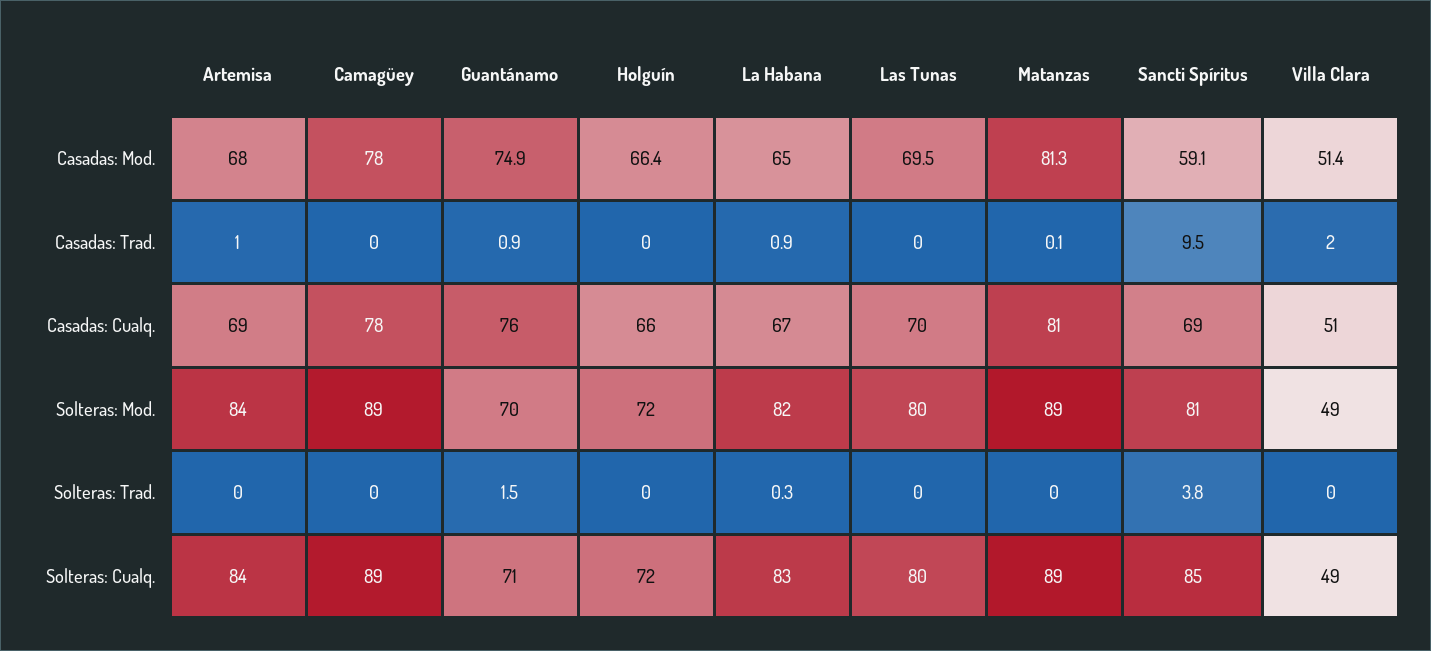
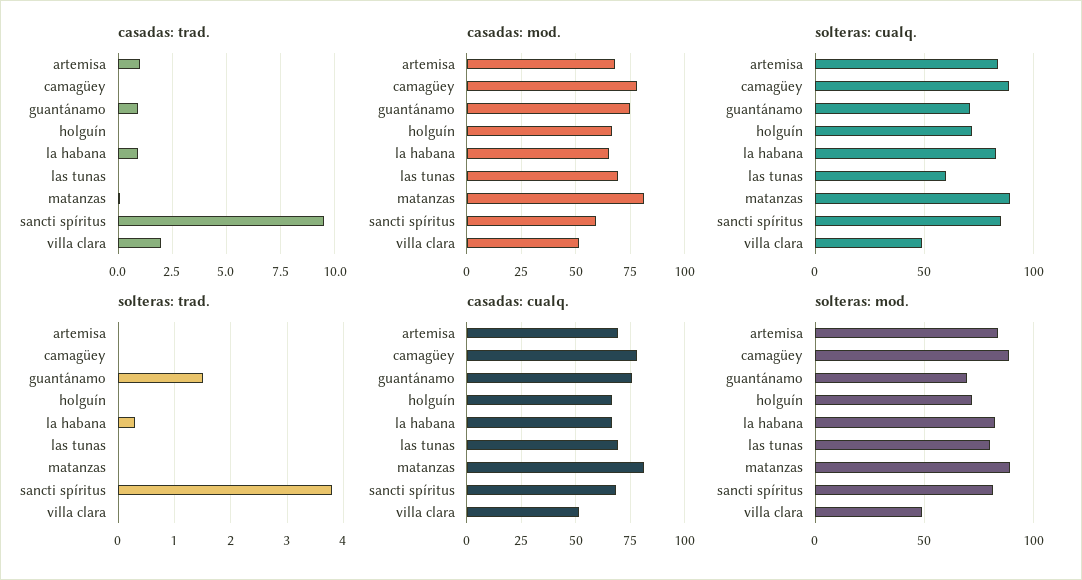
Solteras: Cualq., Las Tunas: 80 -> 60

